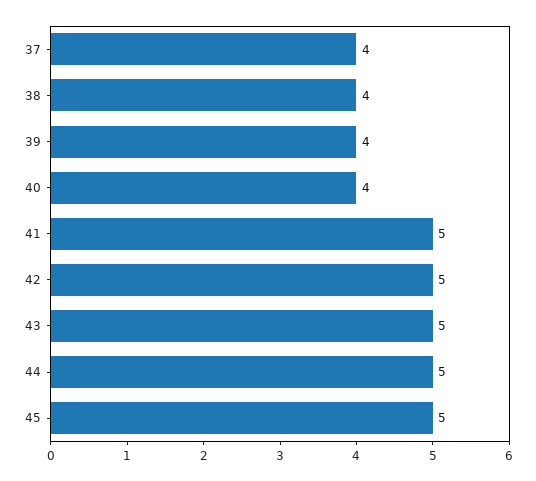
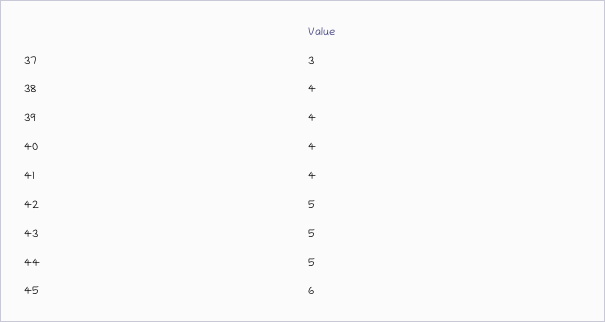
37: 4 -> 3
41: 5 -> 4
45: 5 -> 6

